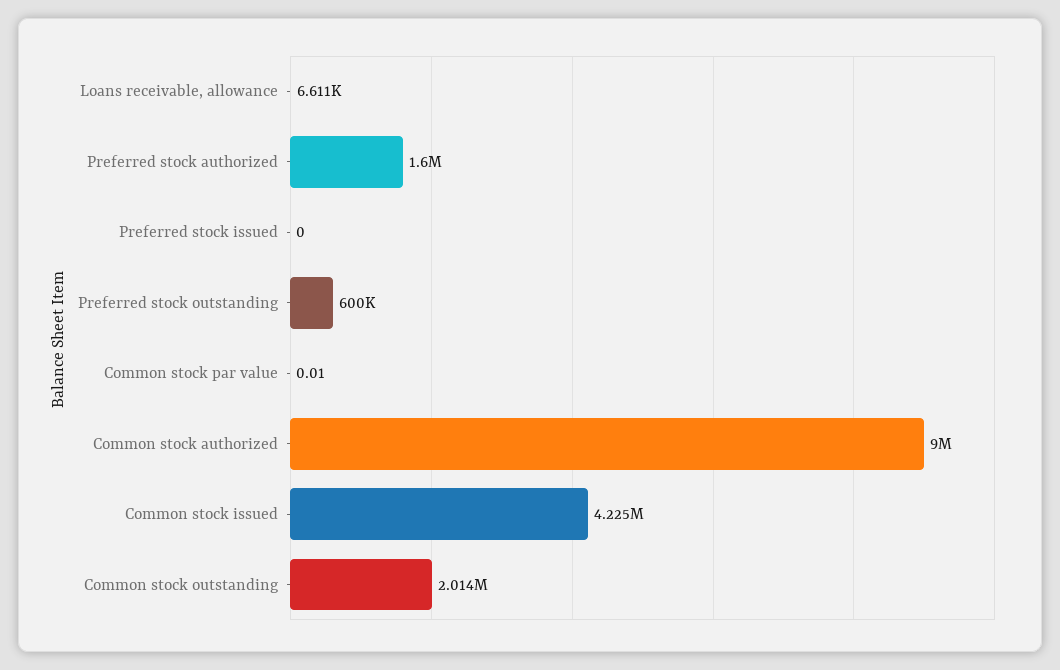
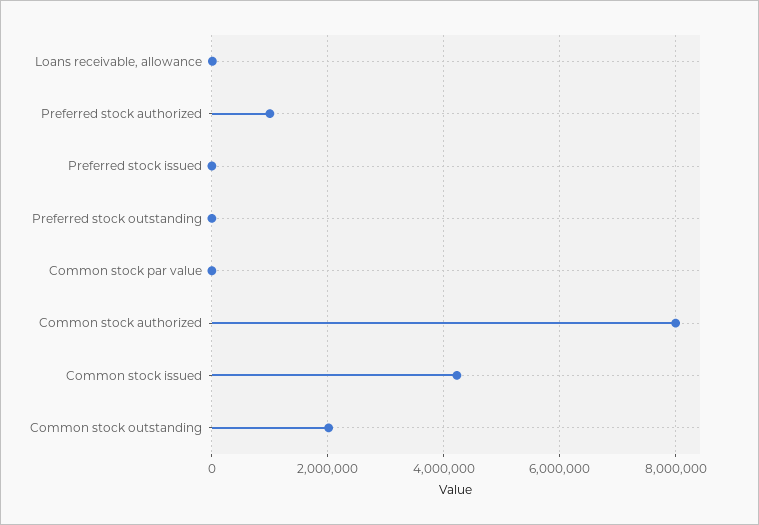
Preferred stock authorized: 1600000 -> 1000000
Preferred stock outstanding: 600000 -> 0
Common stock authorized: 9000000 -> 8000000

